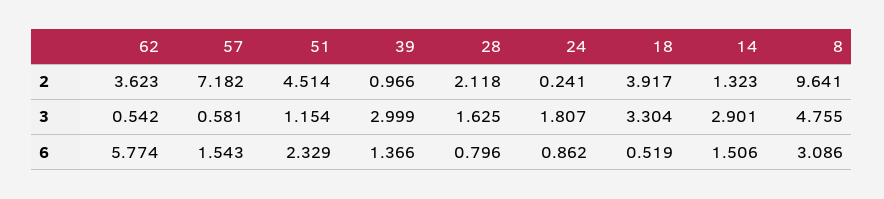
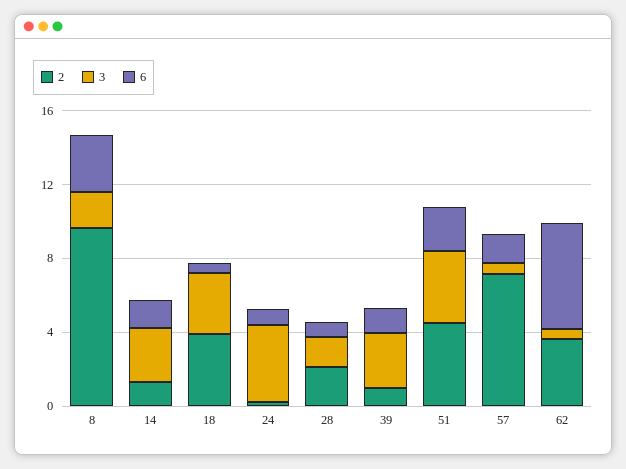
3, 51: 1.154 -> 4
3, 24: 1.807 -> 4
3, 8: 4.755 -> 2

